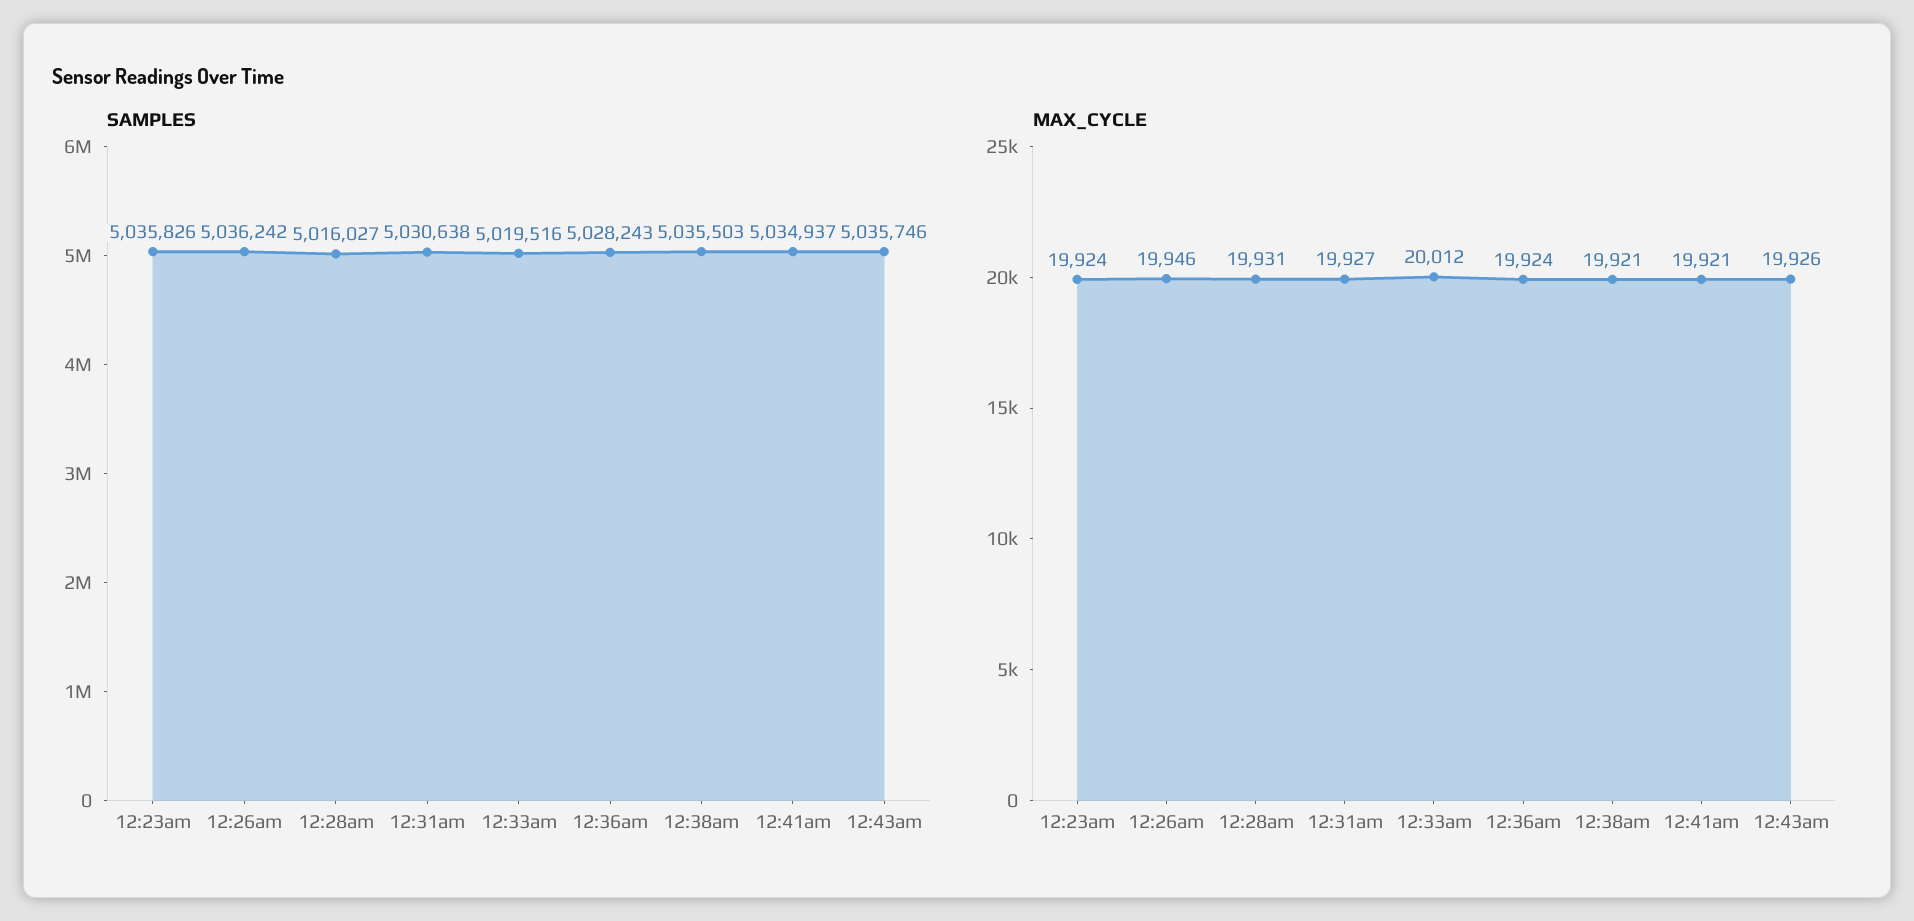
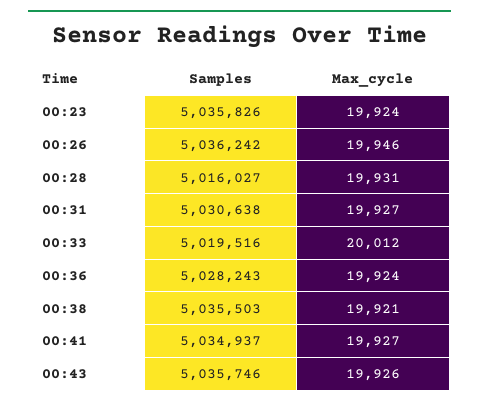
MAX_CYCLE, 12:41am: 19921 -> 19927

